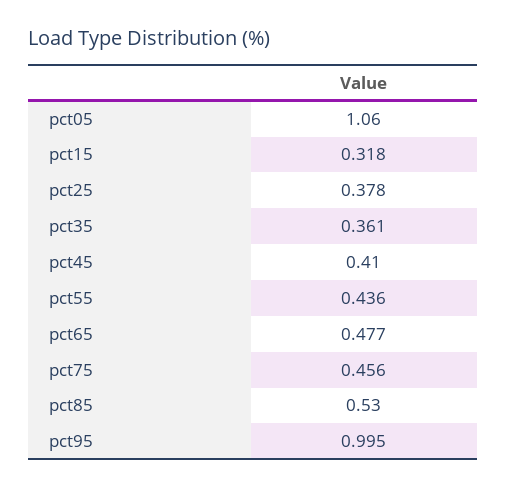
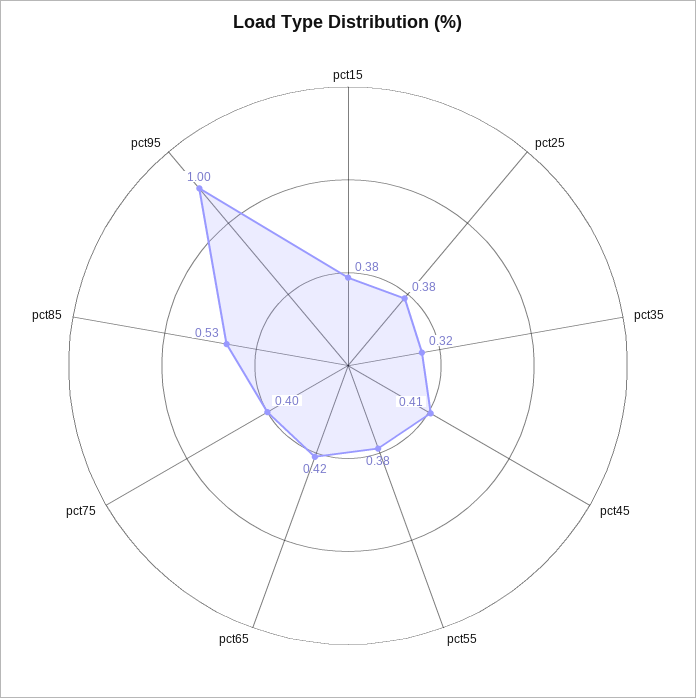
pct05: 1.06 -> none
pct15: 0.318 -> 0.38
pct35: 0.361 -> 0.32
pct55: 0.436 -> 0.38
pct65: 0.477 -> 0.42
pct75: 0.456 -> 0.4

